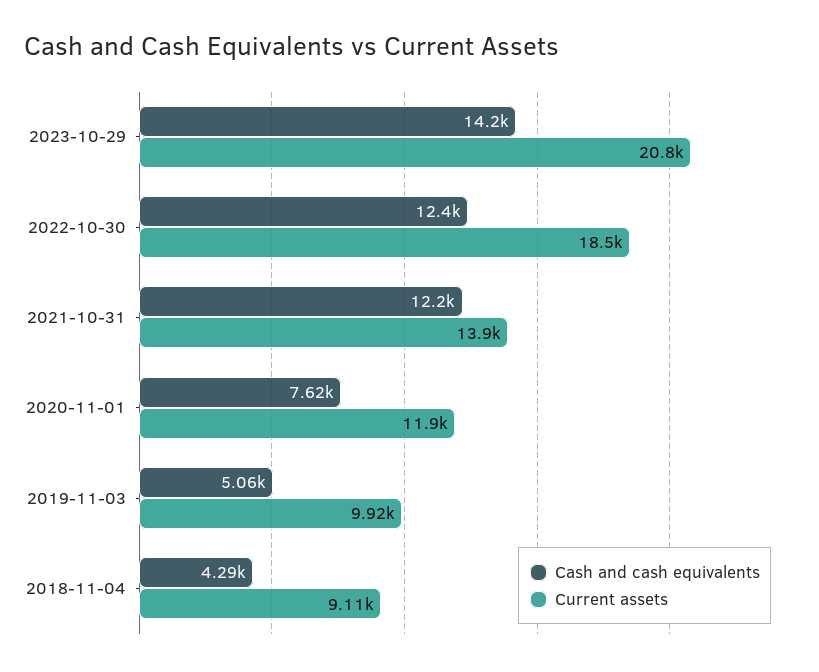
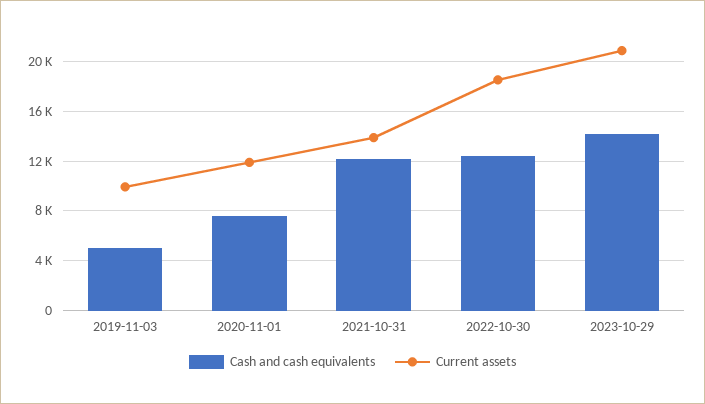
Cash and cash equivalents, 2018-11-04: 4290 -> none
Current assets, 2018-11-04: 9110 -> none

